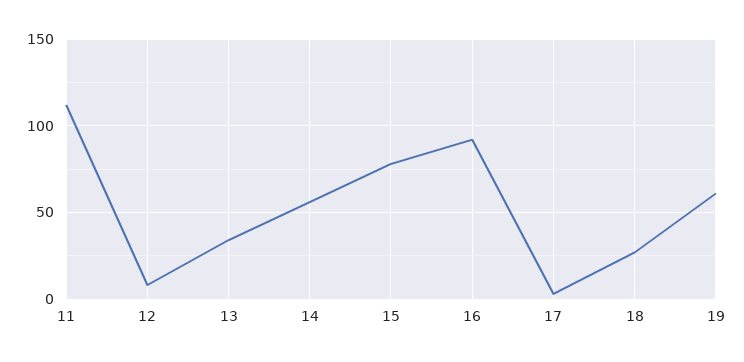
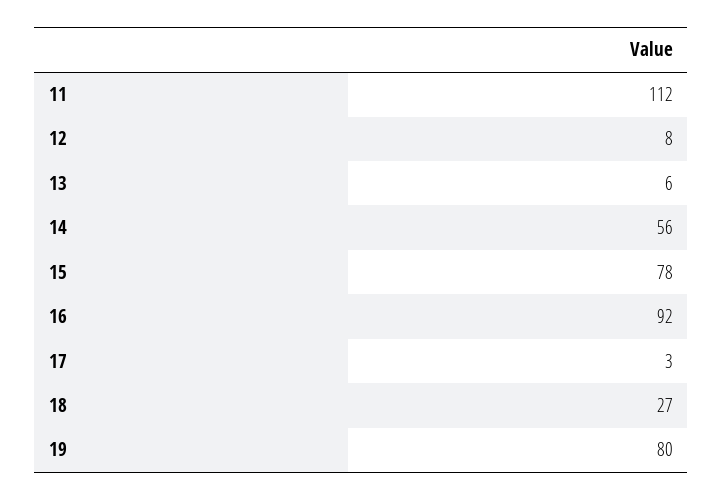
13: 35 -> 6
19: 60 -> 80

